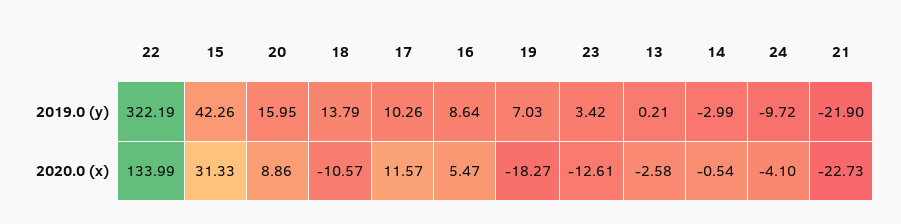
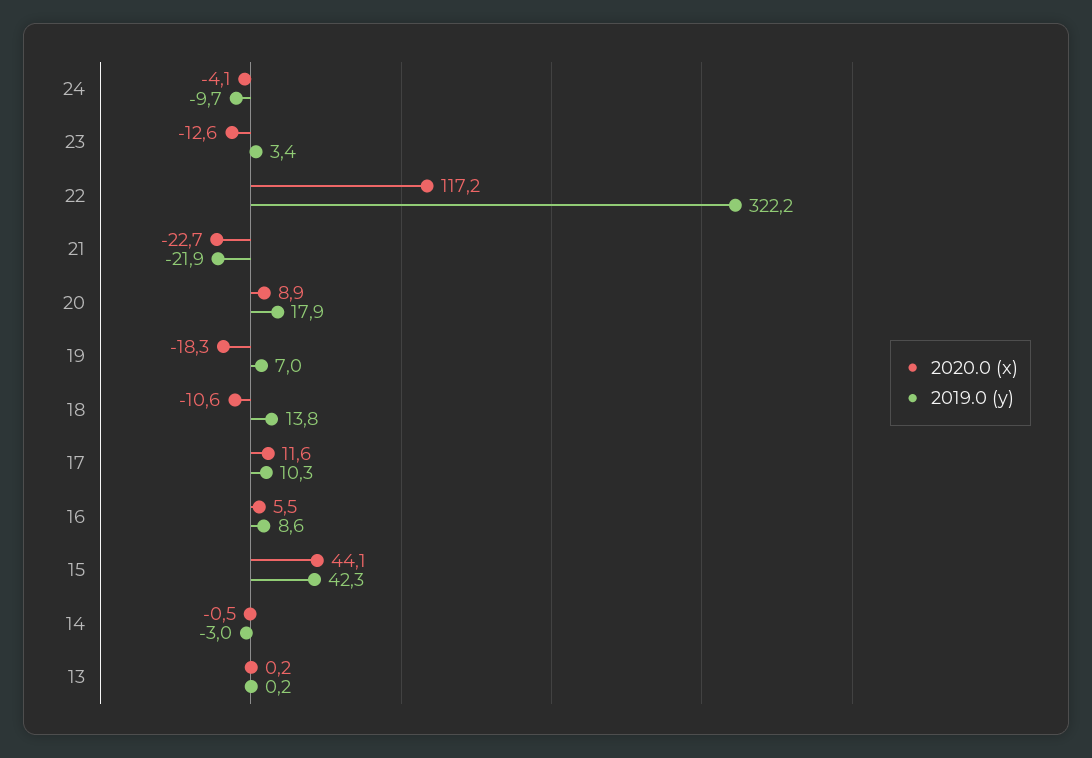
2019.0 (y), 20: 15.95 -> 17.9
2020.0 (x), 22: 133.99 -> 117.2
2020.0 (x), 15: 31.33 -> 44.1
2020.0 (x), 13: -2.58 -> 0.2

